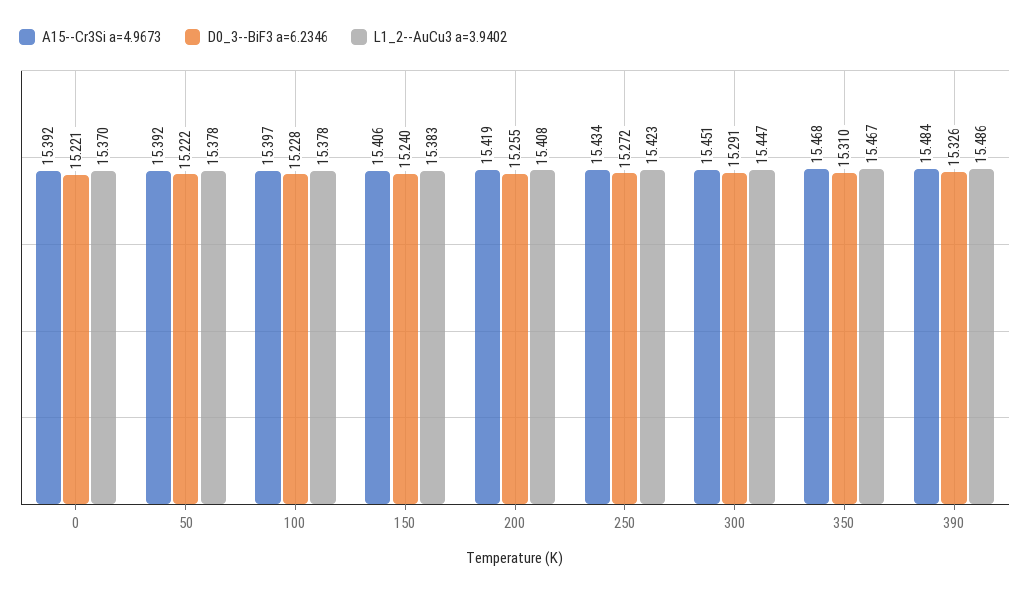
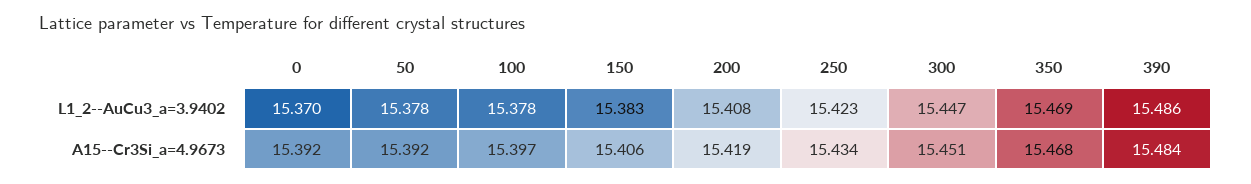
D0_3--BiF3 a=6.2346, 0: 15.221 -> none
D0_3--BiF3 a=6.2346, 50: 15.222 -> none
D0_3--BiF3 a=6.2346, 100: 15.228 -> none
D0_3--BiF3 a=6.2346, 150: 15.24 -> none
D0_3--BiF3 a=6.2346, 200: 15.255 -> none
D0_3--BiF3 a=6.2346, 250: 15.272 -> none
D0_3--BiF3 a=6.2346, 300: 15.291 -> none
D0_3--BiF3 a=6.2346, 350: 15.31 -> none
L1_2--AuCu3 a=3.9402, 350: 15.467 -> 15.469
D0_3--BiF3 a=6.2346, 390: 15.326 -> none

